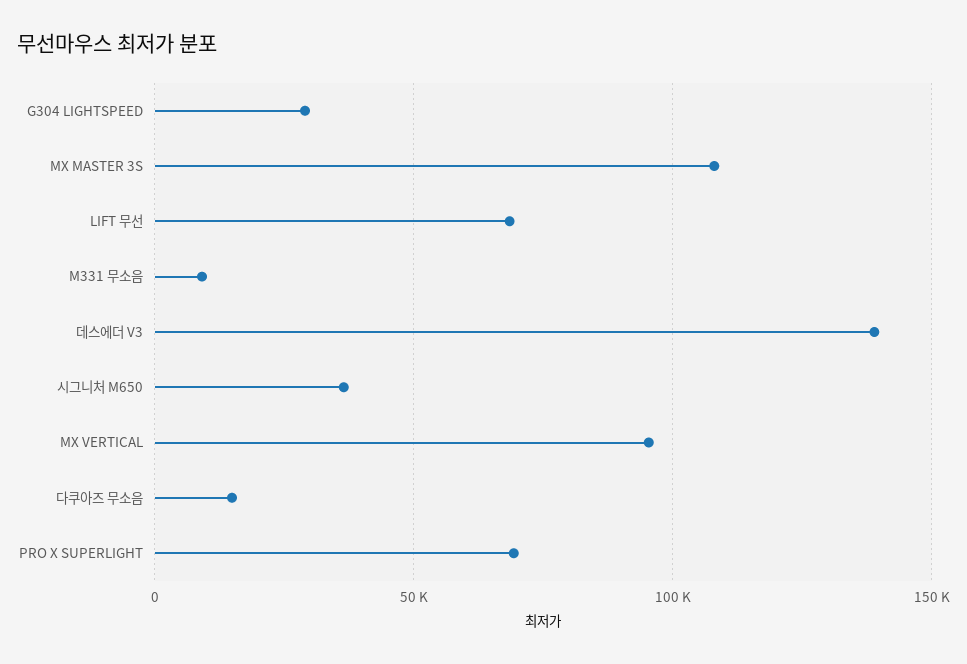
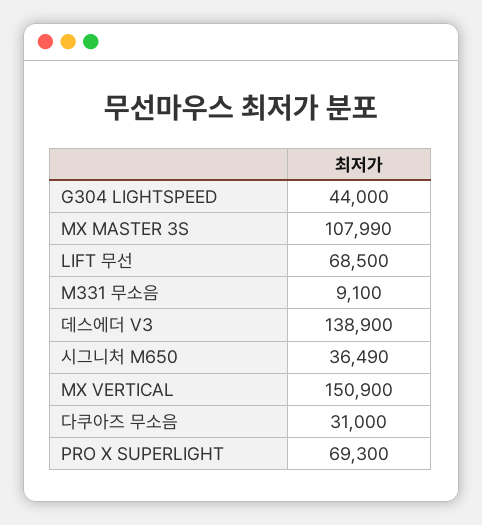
G304 LIGHTSPEED: 30000 -> 44000
MX VERTICAL: 95000 -> 150900
다쿠아즈 무소음: 15000 -> 31000

